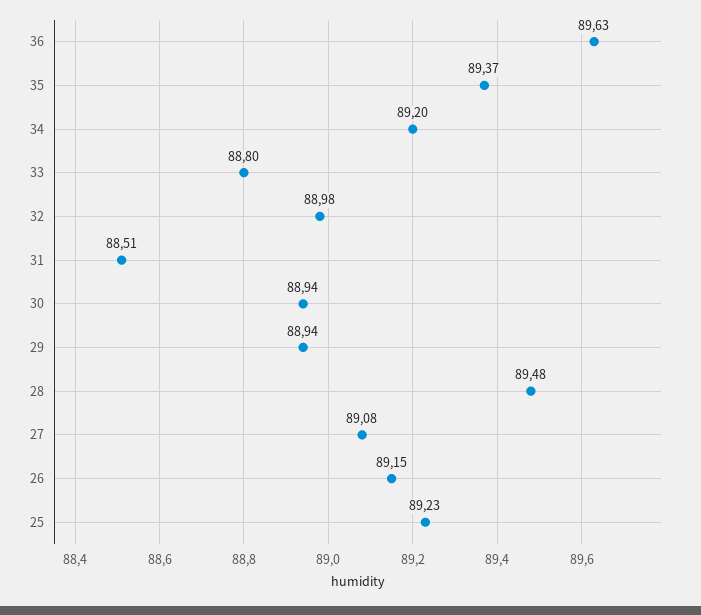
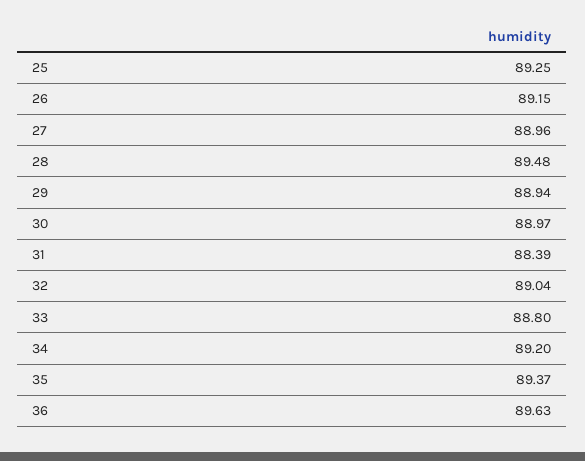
32: 88.98 -> 89.04
31: 88.51 -> 88.39
30: 88.94 -> 88.97
27: 89.08 -> 88.96
25: 89.23 -> 89.25

